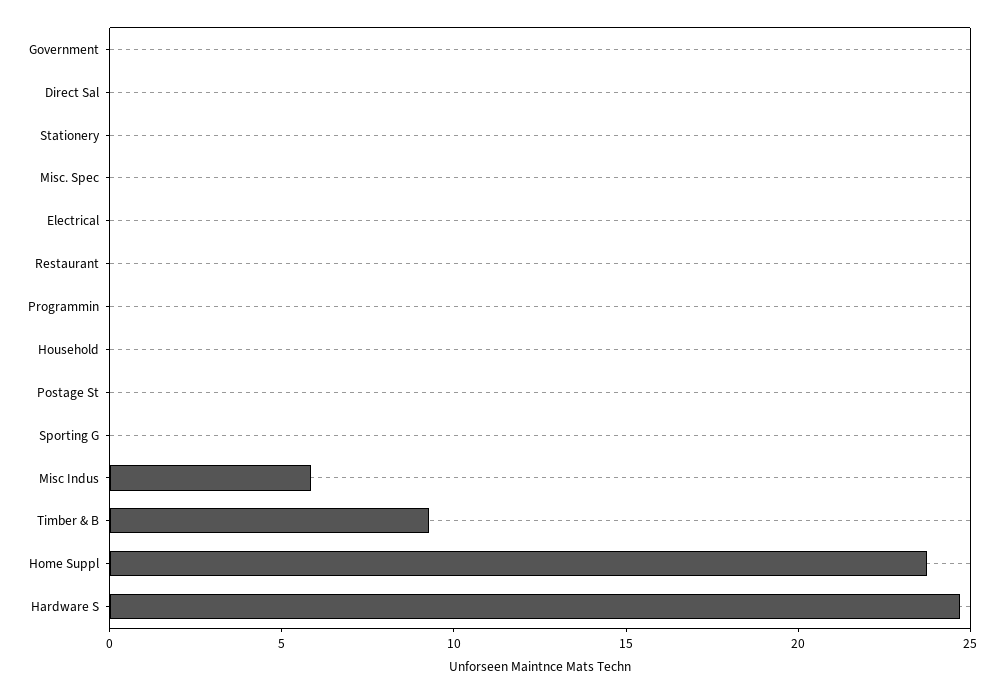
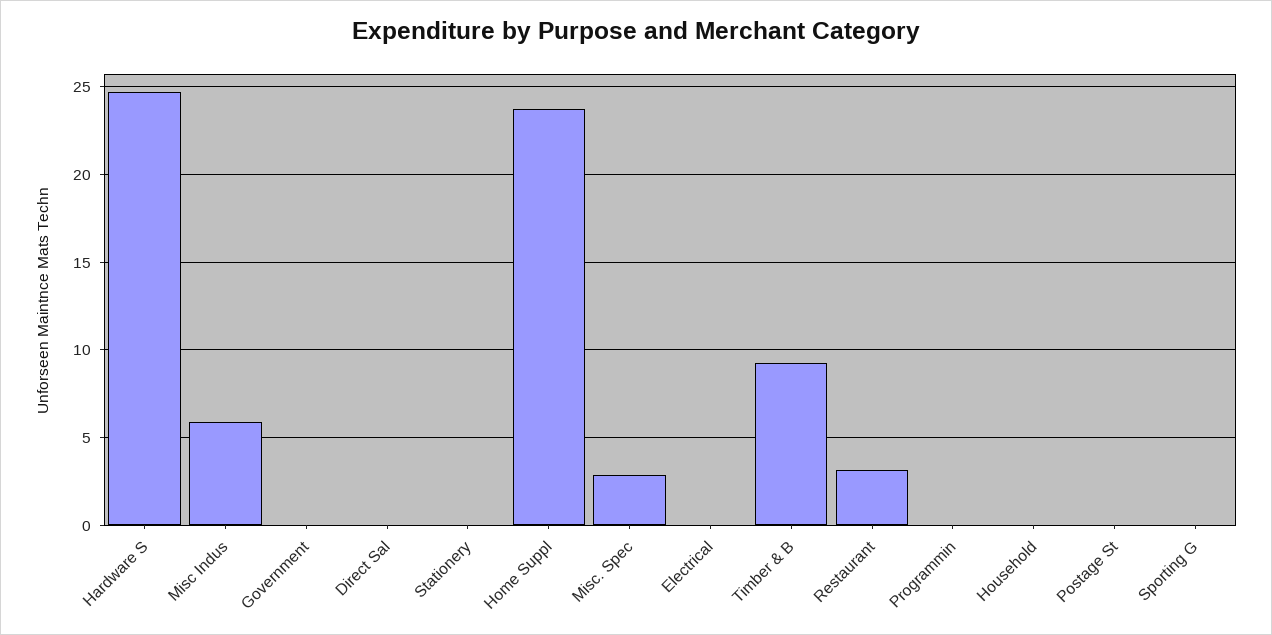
Misc. Spec: 0 -> 3
Restaurant: 0 -> 3

